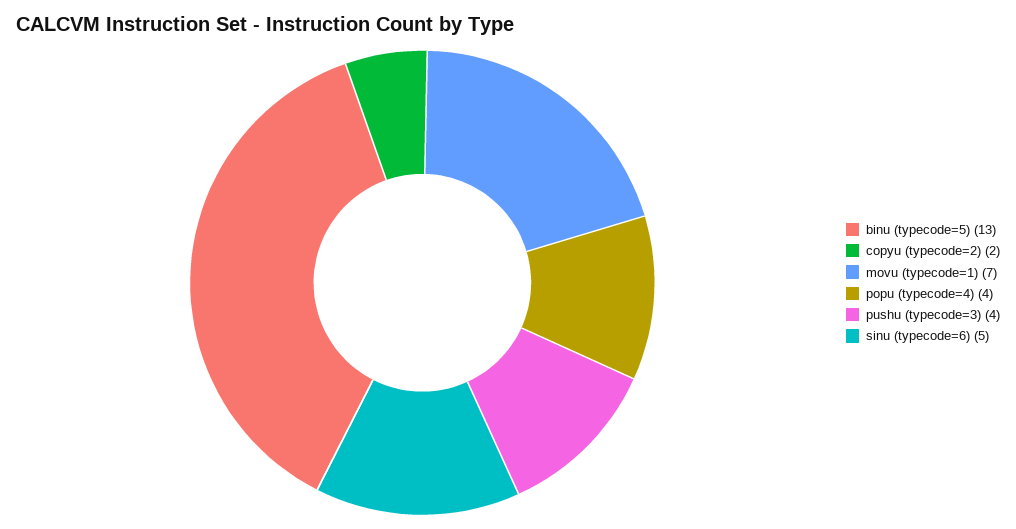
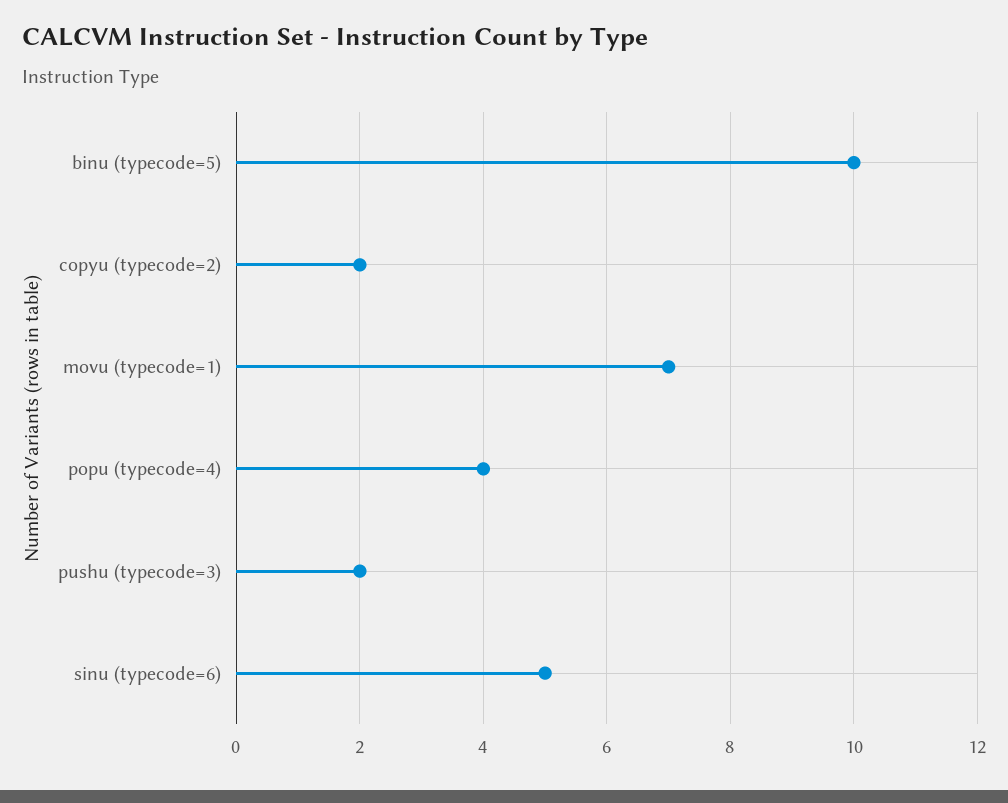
binu (typecode=5): 13 -> 10
pushu (typecode=3): 4 -> 2

